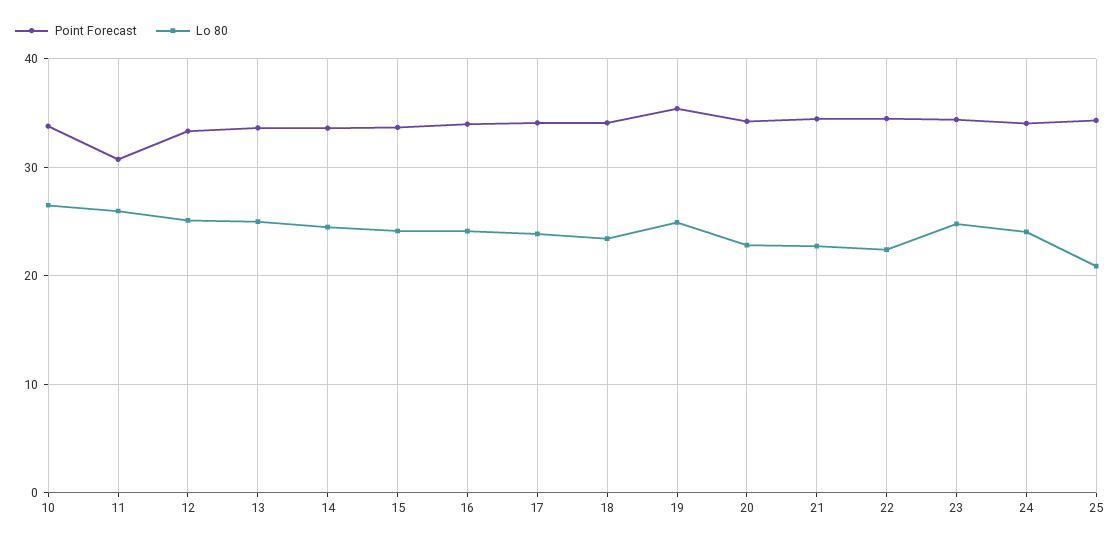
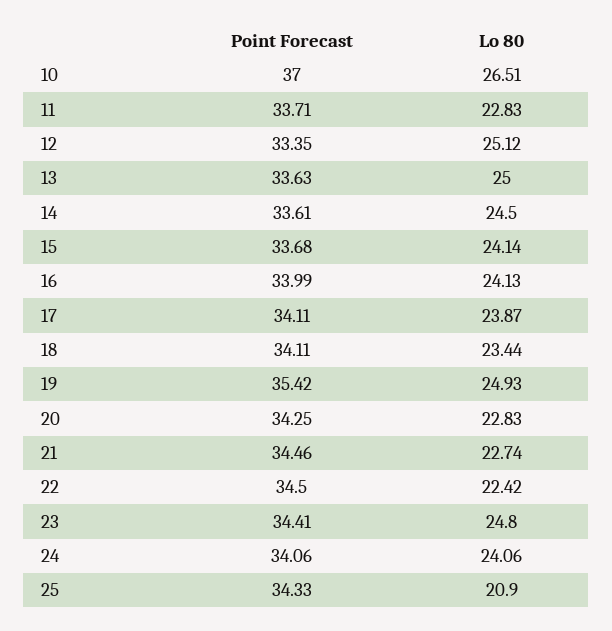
Point Forecast, 10: 34 -> 37
Point Forecast, 11: 31 -> 33.71
Lo 80, 11: 26 -> 22.83

